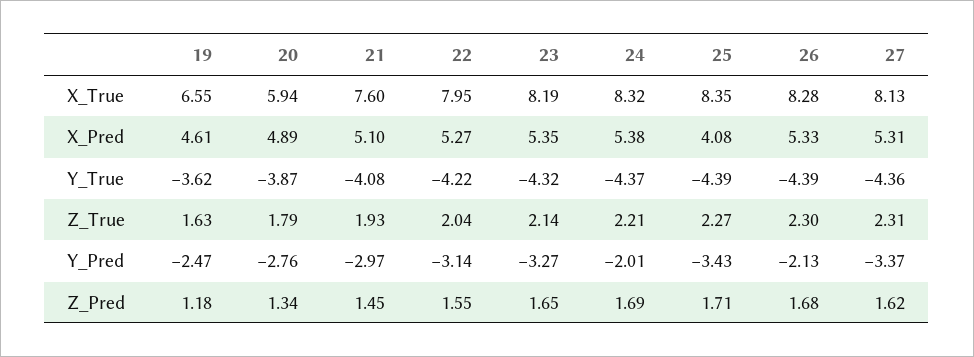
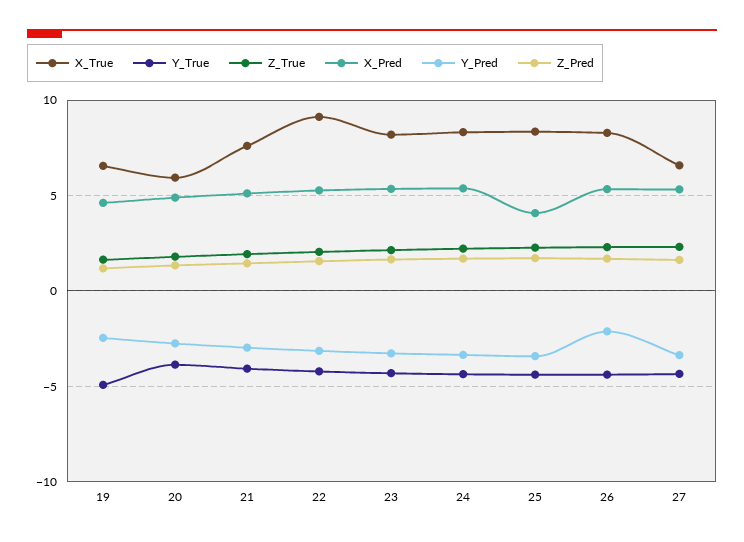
X_True, 22: 7.95 -> 9
X_True, 27: 8.13 -> 6.5
Y_True, 19: -3.62 -> -5
Y_Pred, 24: -2.01 -> -3.5

